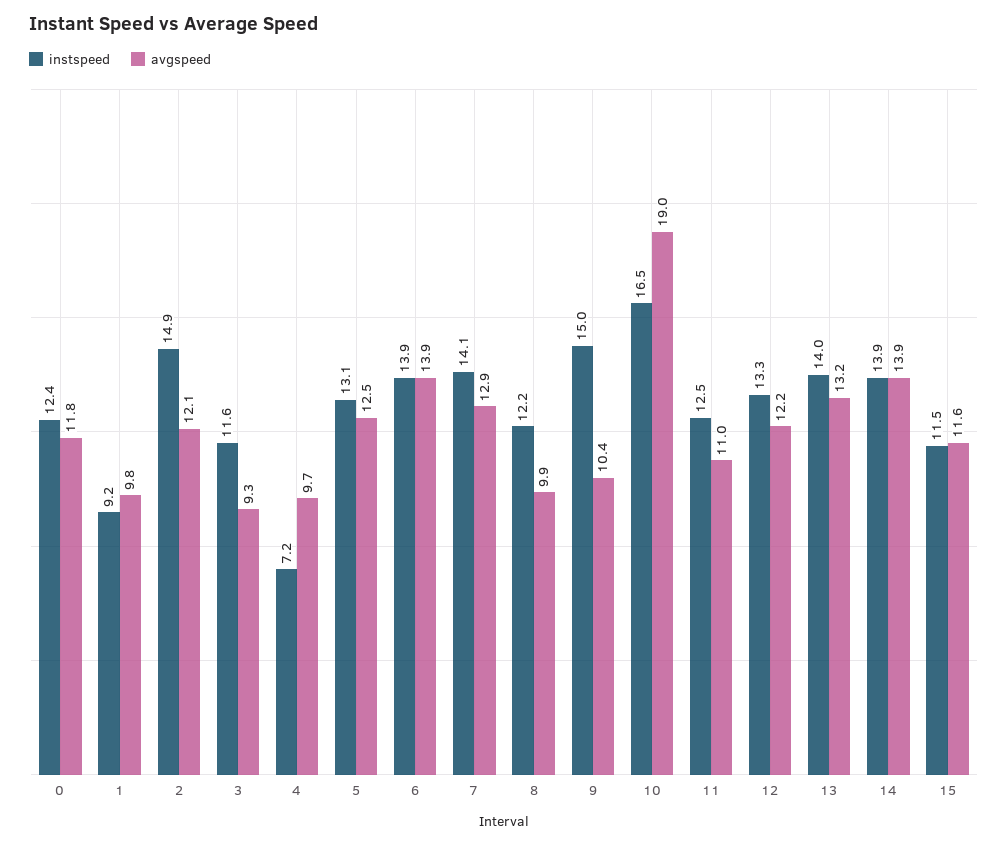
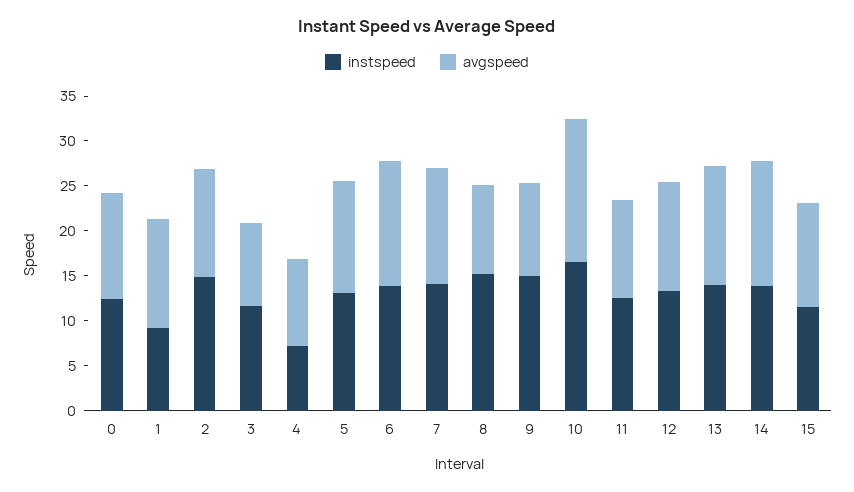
avgspeed, 1: 9.8 -> 12
instspeed, 8: 12.2 -> 15
avgspeed, 10: 19 -> 16

